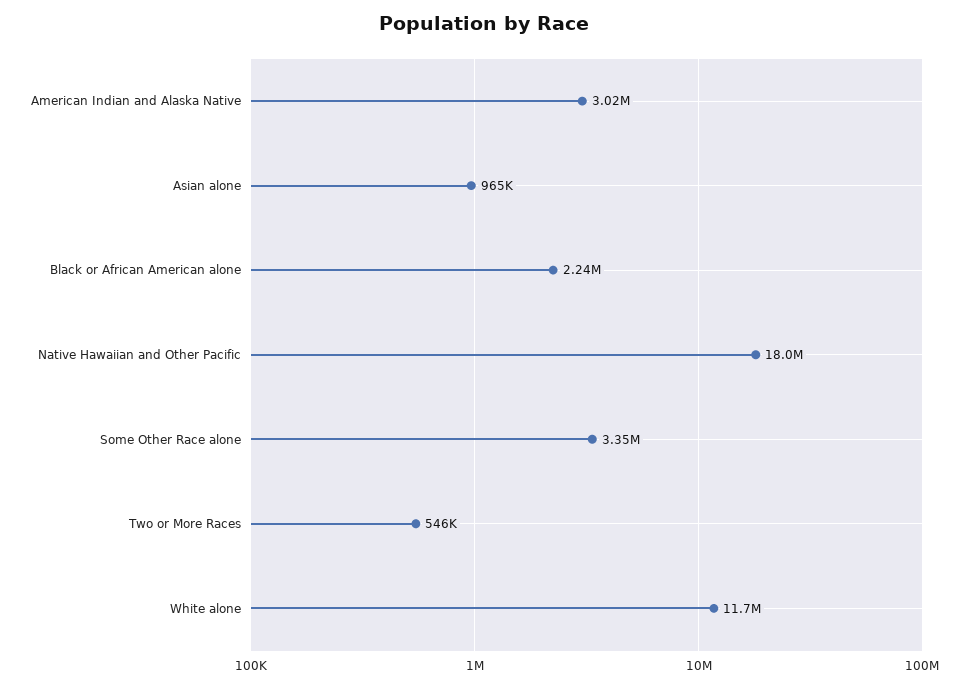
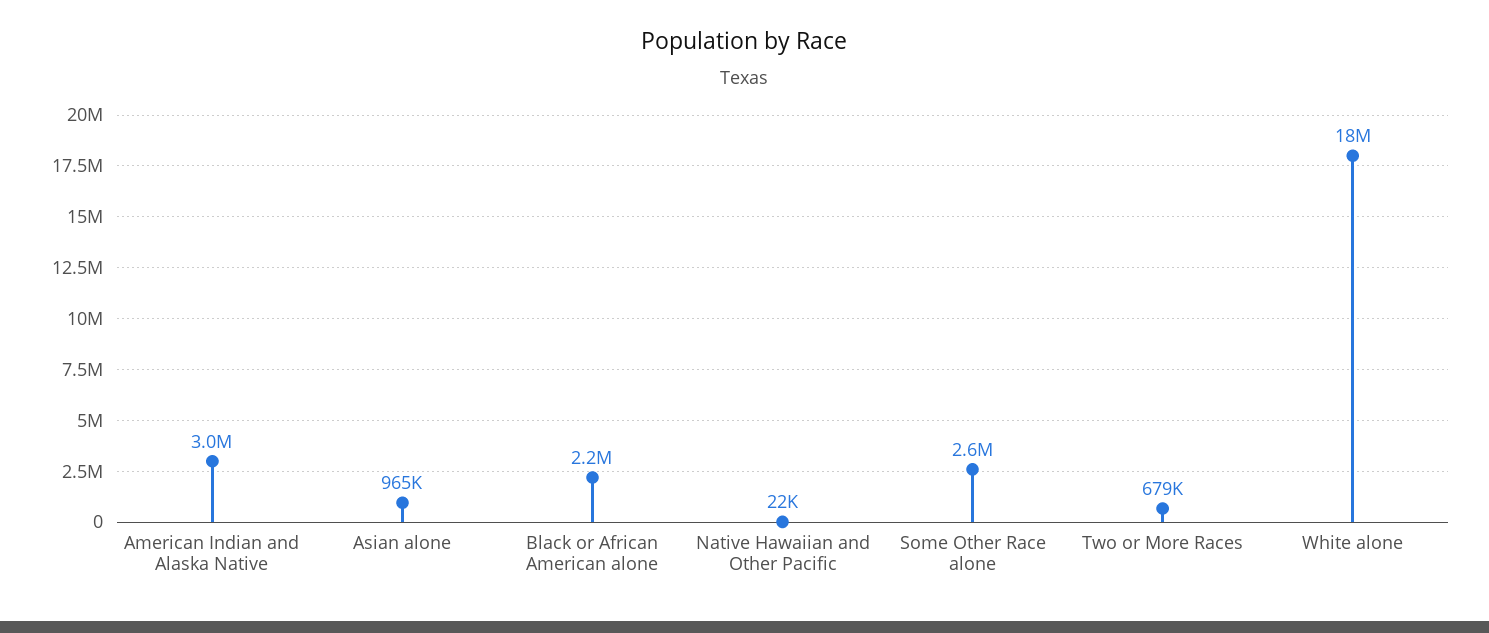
Native Hawaiian and Other Pacific: 18000000 -> 22000
Some Other Race alone: 3350000 -> 2600000
Two or More Races: 546000 -> 679000
White alone: 11700000 -> 18000000

